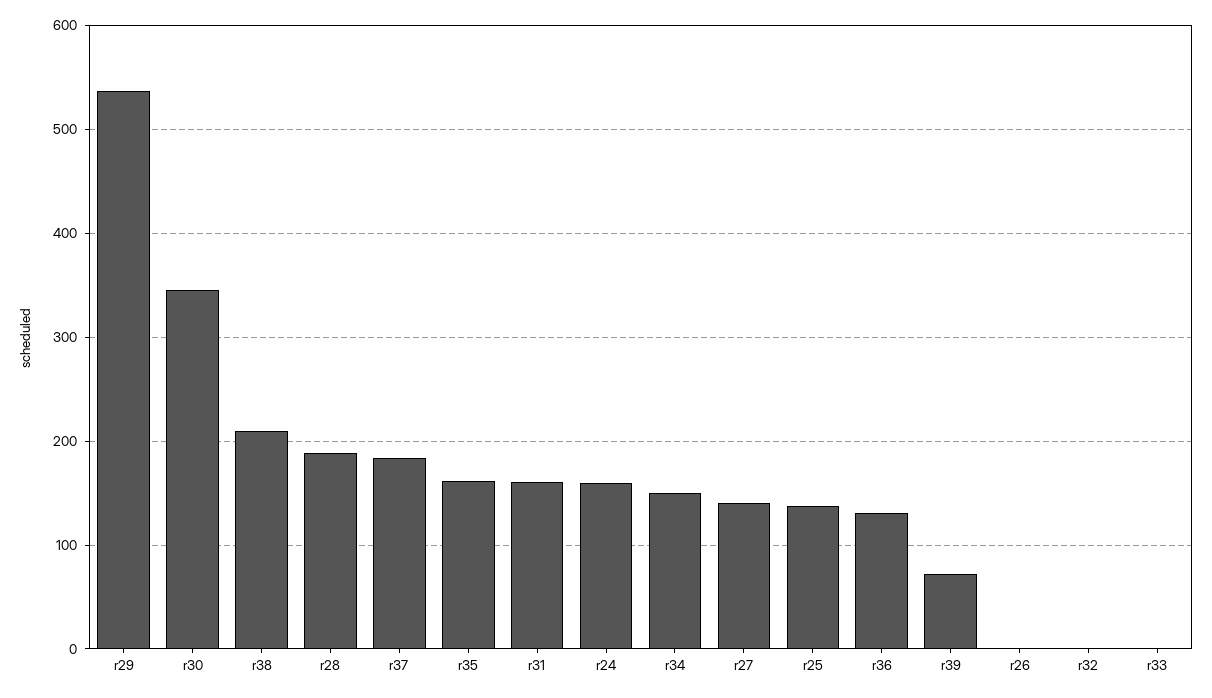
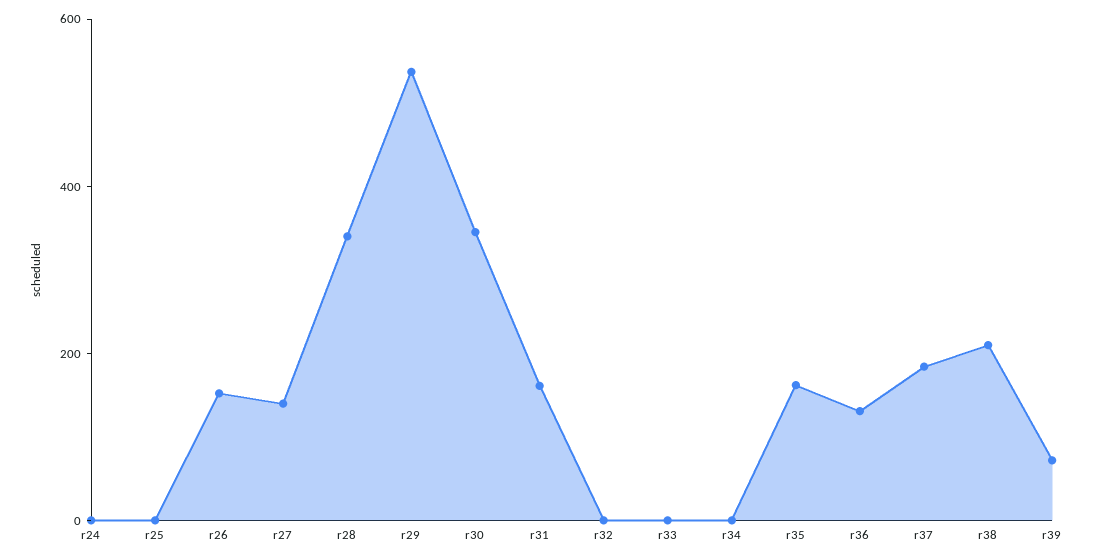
r28: 190 -> 350
r24: 160 -> 0
r34: 150 -> 0
r25: 140 -> 0
r26: 0 -> 150

